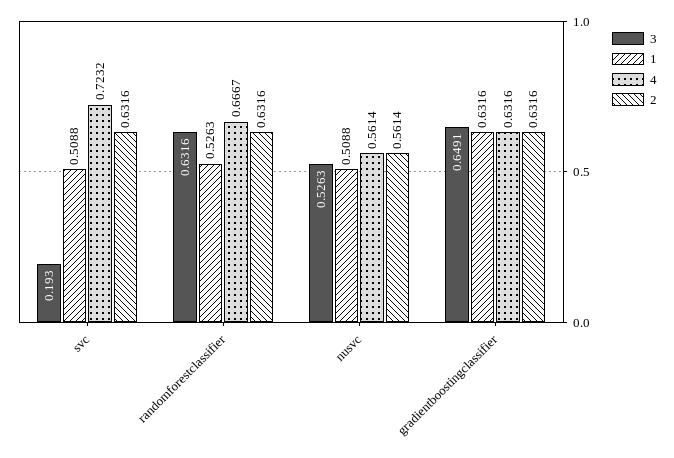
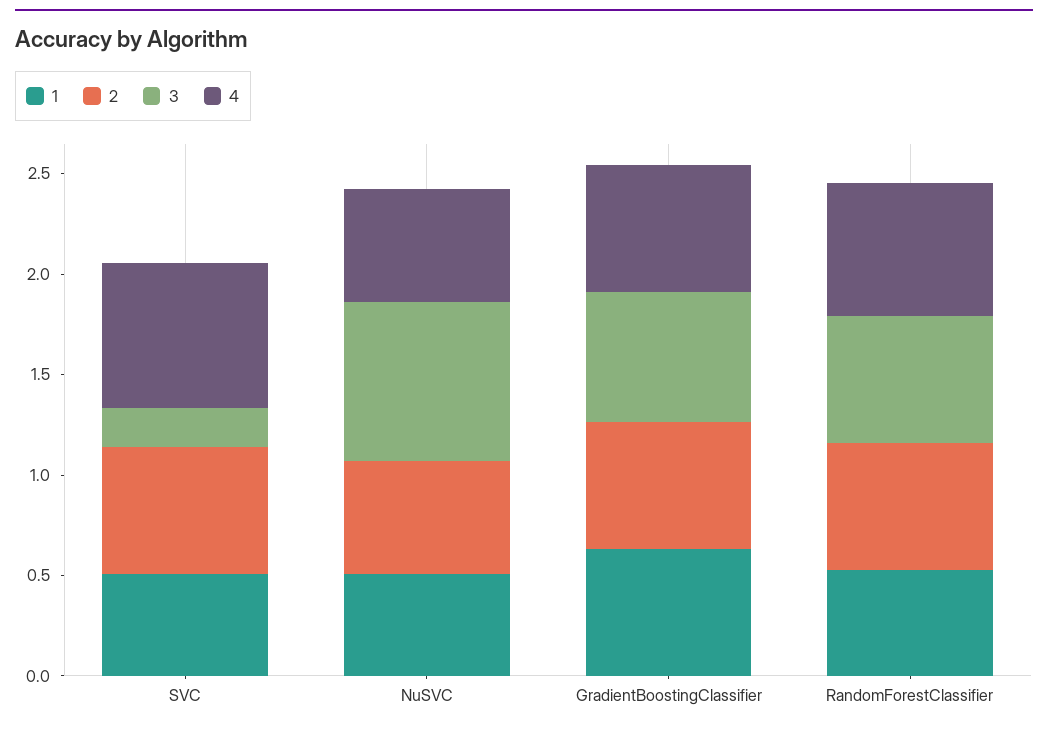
3, nusvc: 0.5263 -> 0.8

